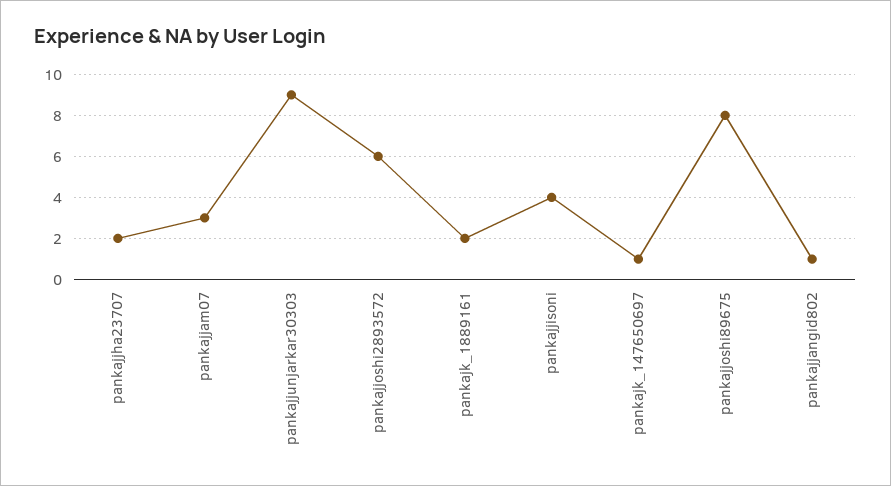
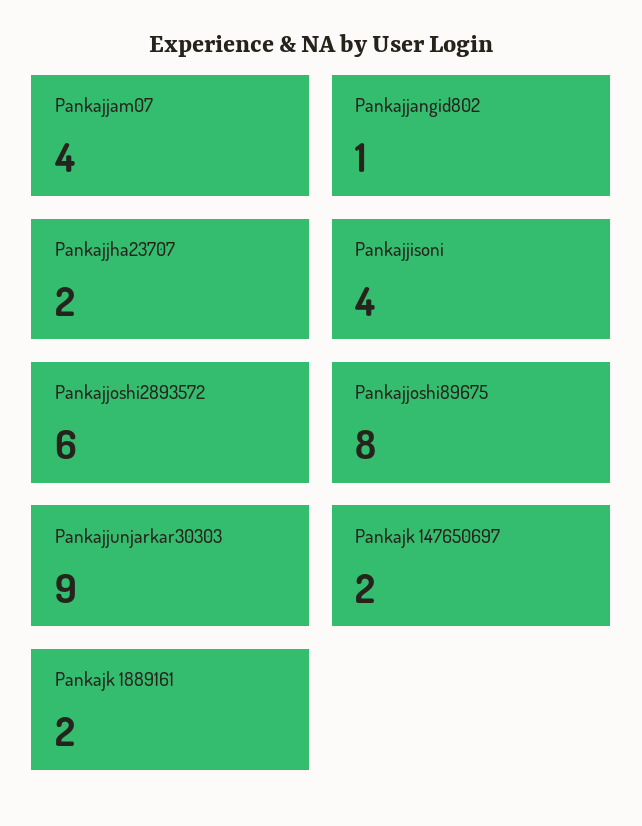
pankajjam07: 3 -> 4
pankajk_147650697: 1 -> 2

